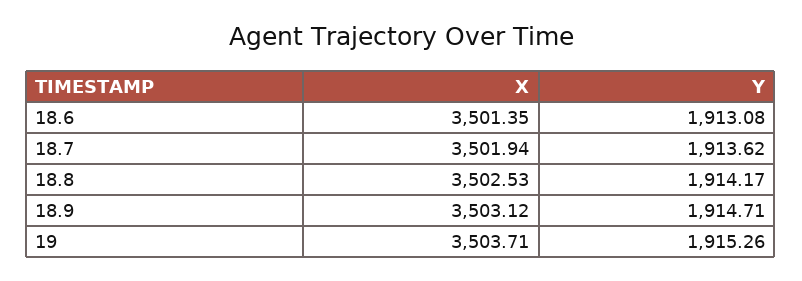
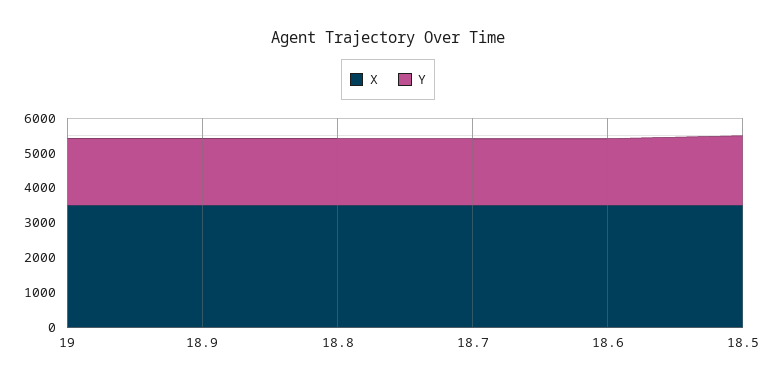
X, 18.5: none -> 3500
Y, 18.5: none -> 2000

